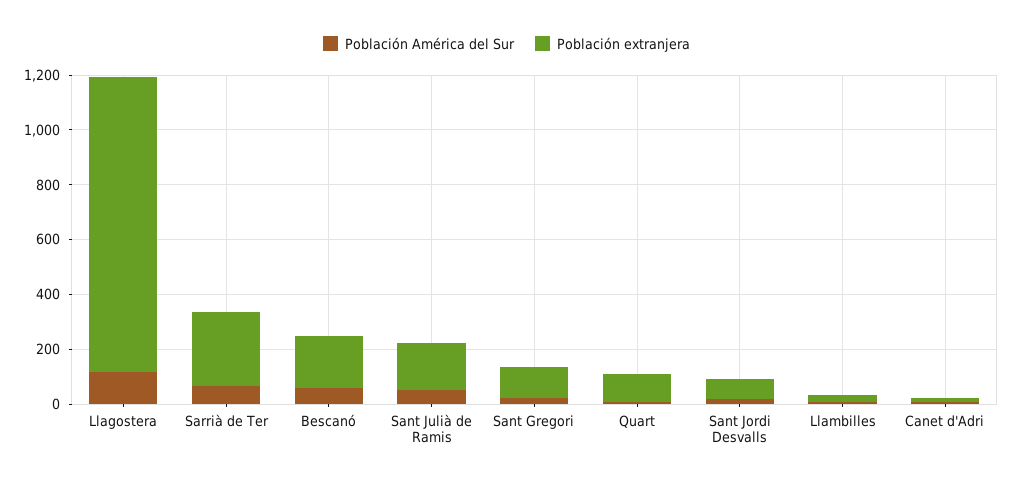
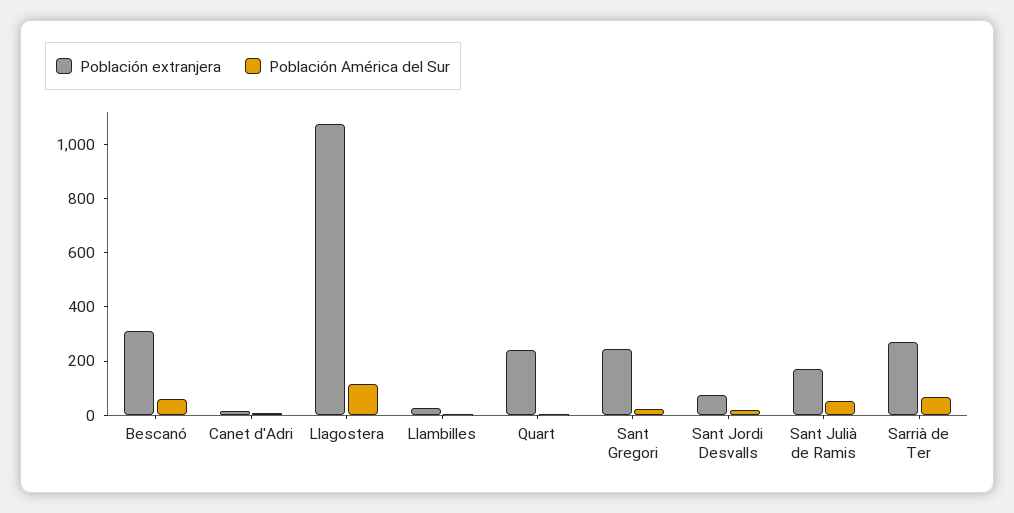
Población extranjera, Bescanó: 200 -> 300
Población extranjera, Sant Gregori: 100 -> 250
Población extranjera, Quart: 100 -> 250

